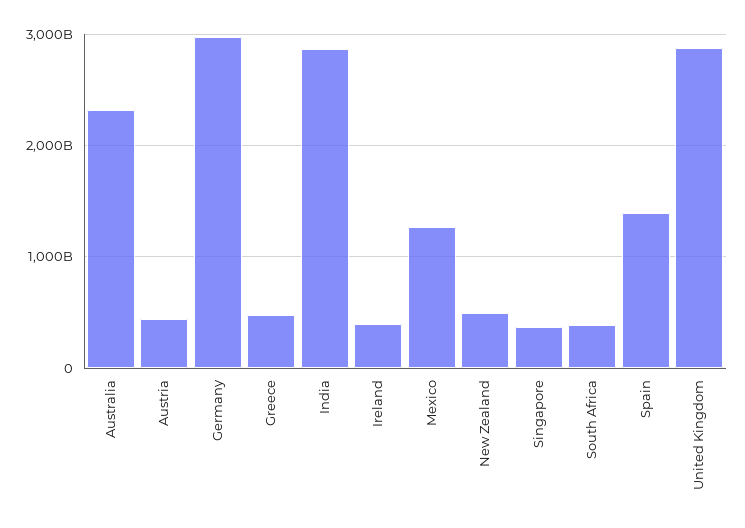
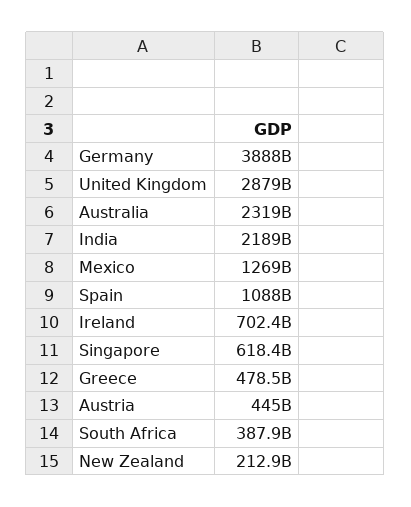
Germany: 3000000000000 -> 3888000000000
India: 2900000000000 -> 2189000000000
Ireland: 400000000000 -> 702400000000
New Zealand: 500000000000 -> 212900000000
Singapore: 400000000000 -> 618400000000
Spain: 1400000000000 -> 1088000000000

